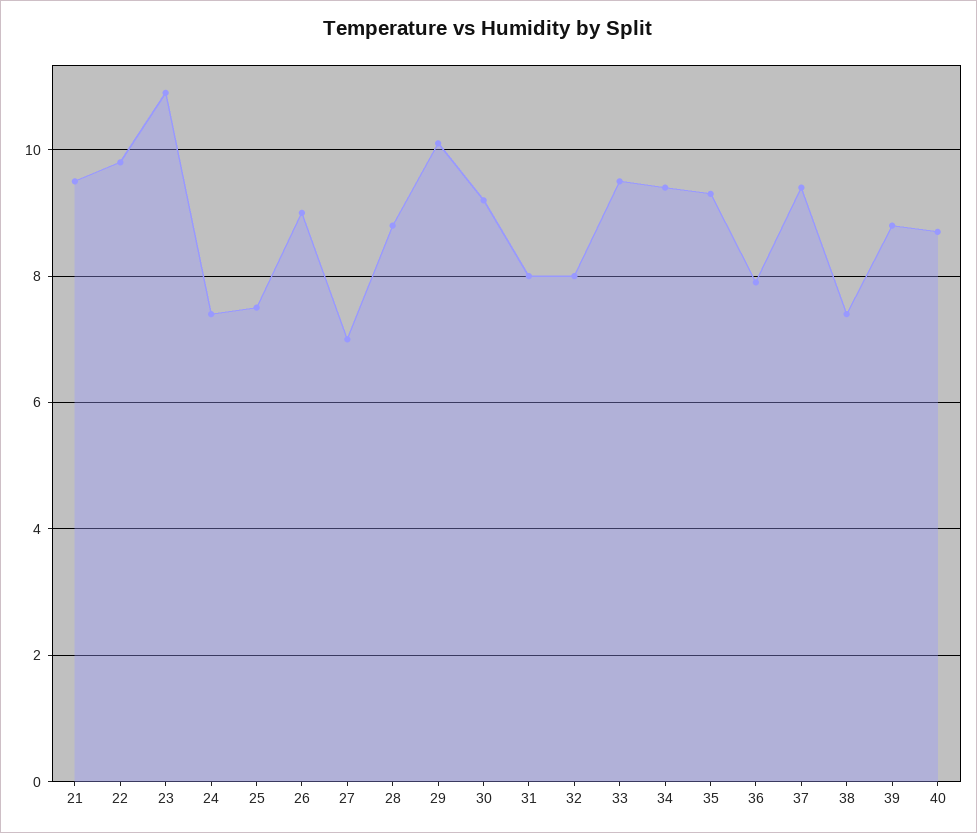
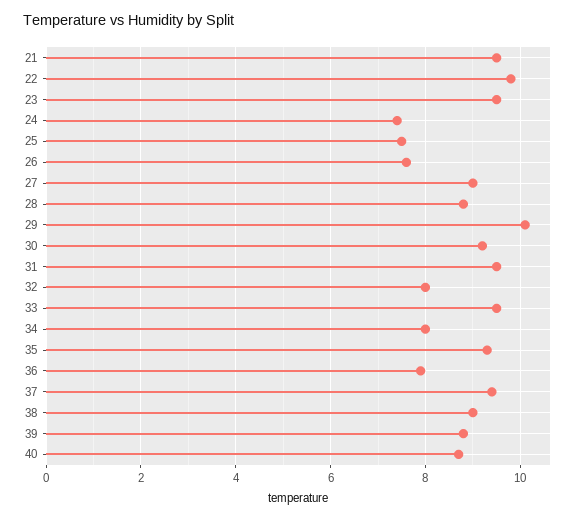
23: 11 -> 9.5
26: 9 -> 7.5
27: 7 -> 9
31: 8 -> 9.5
34: 9.5 -> 8
38: 7.5 -> 9

